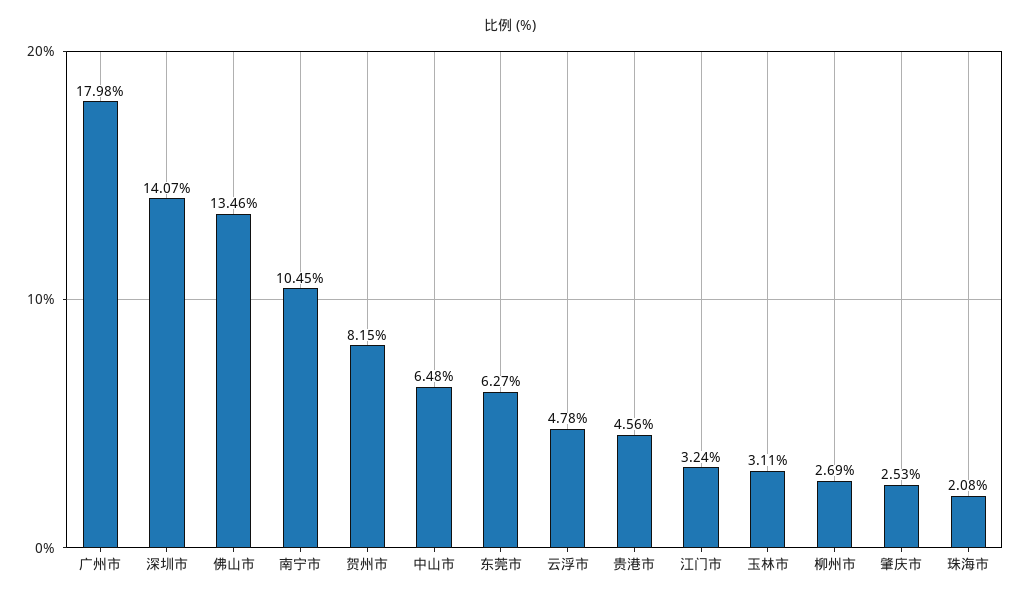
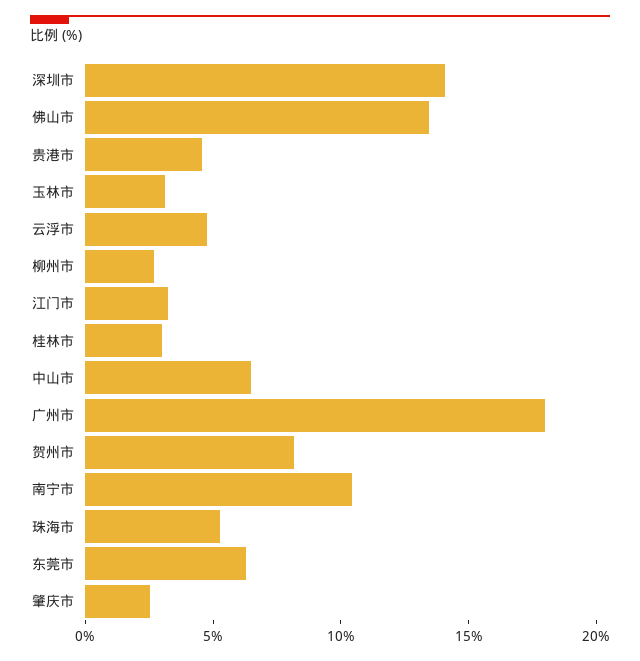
珠海市: 2.08 -> 5
桂林市: none -> 3

